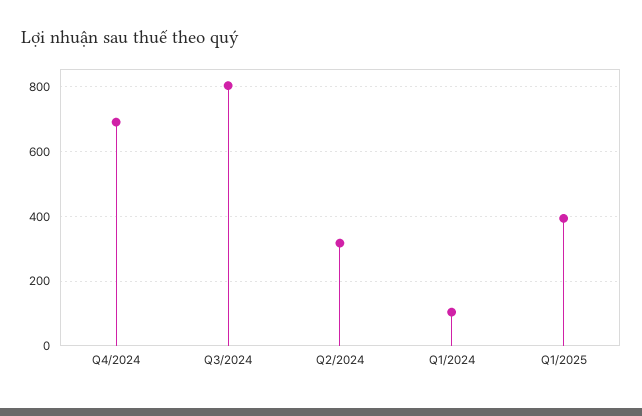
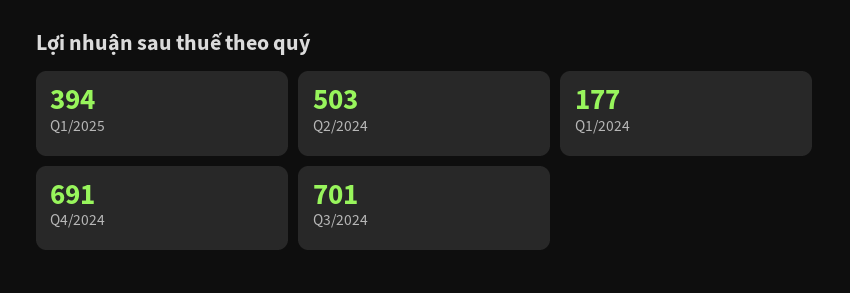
Q3/2024: 800 -> 701
Q2/2024: 320 -> 503
Q1/2024: 100 -> 177

